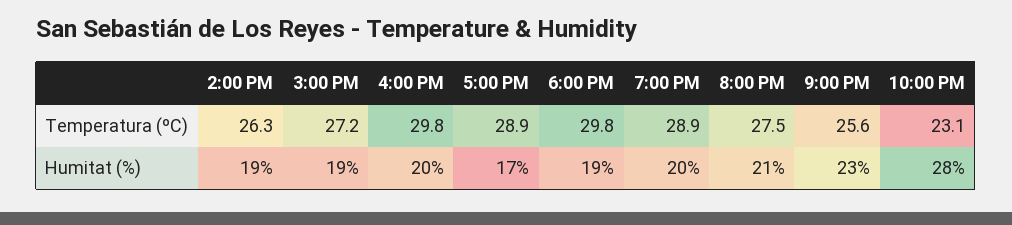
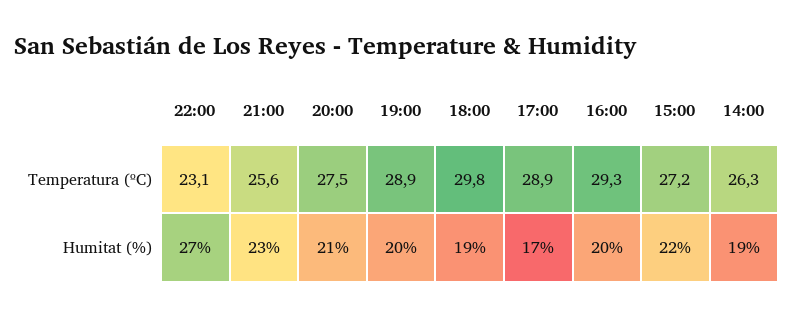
4:00 PM, Temperatura (ºC): 29.8 -> 29.3
3:00 PM, Humitat (%): 19 -> 22
10:00 PM, Humitat (%): 28 -> 27

